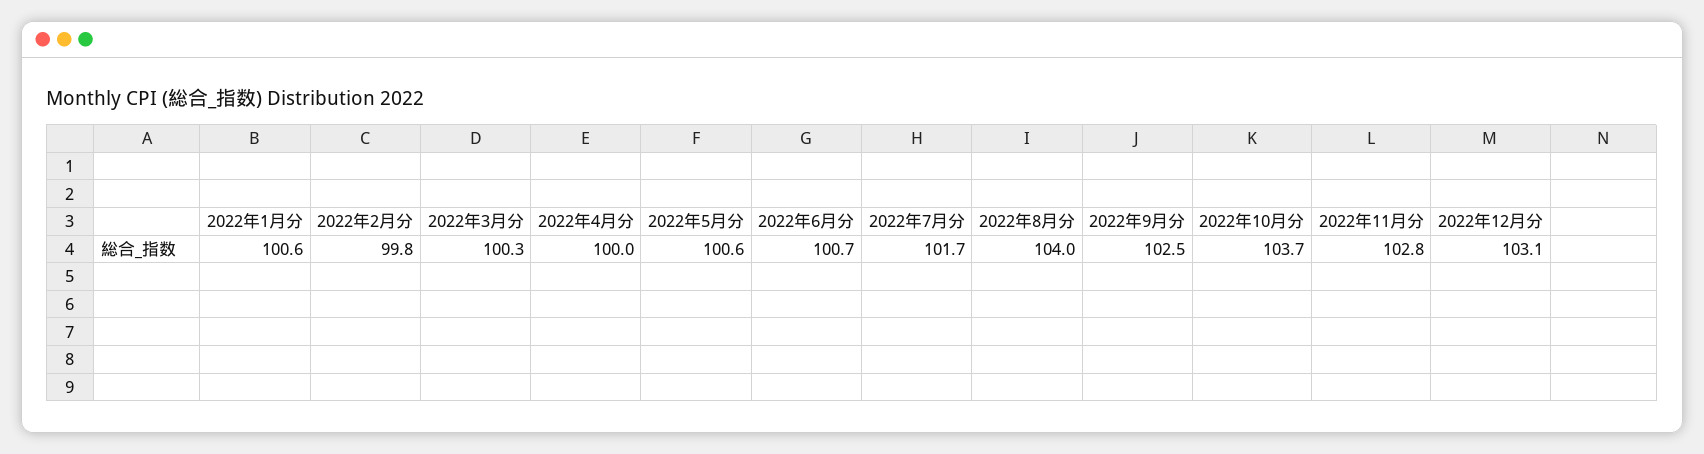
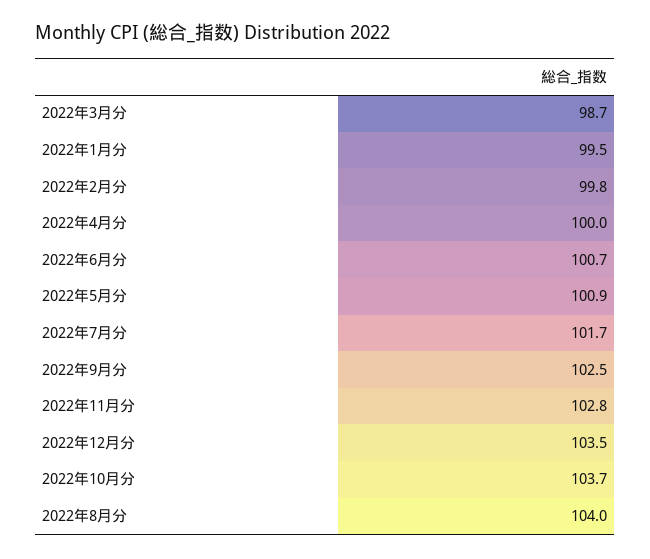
2022年1月分: 100.6 -> 99.5
2022年3月分: 100.3 -> 98.7
2022年5月分: 100.6 -> 100.9
2022年12月分: 103.1 -> 103.5

